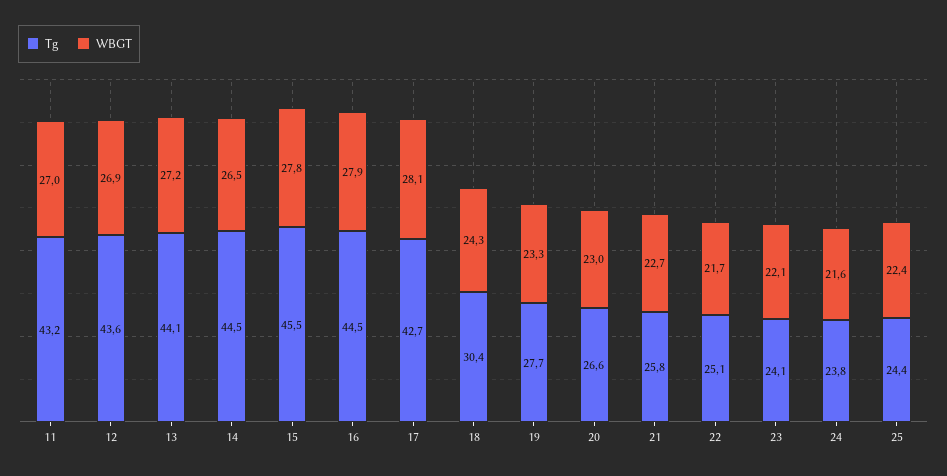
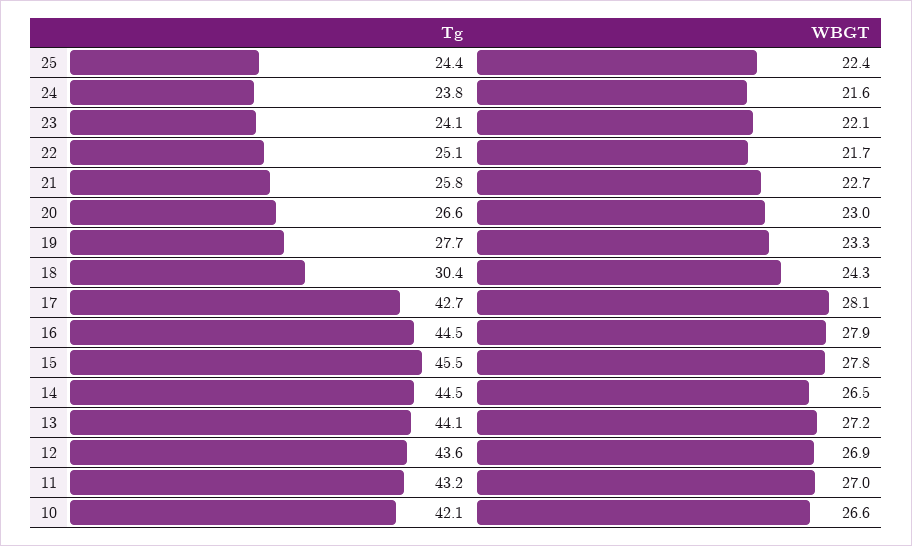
Tg, 10: none -> 42.1
WBGT, 10: none -> 26.6

